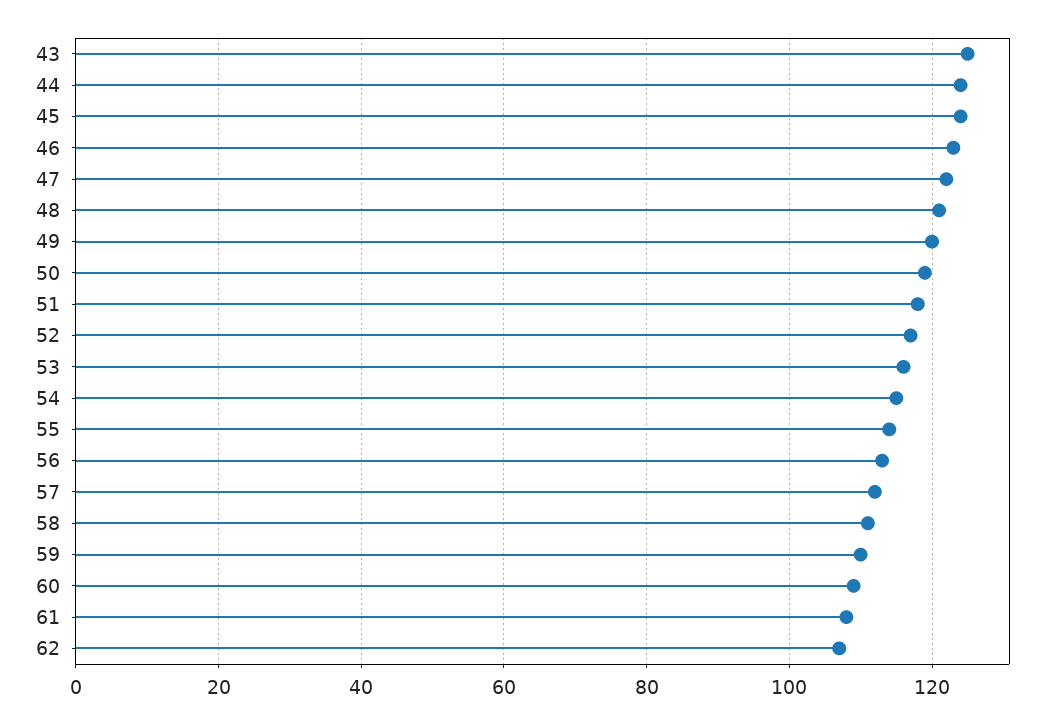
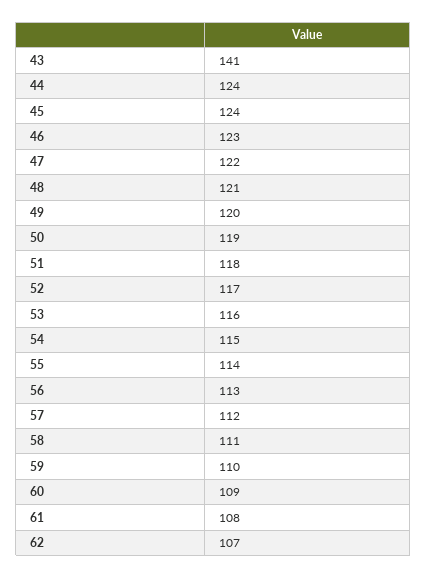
43: 125 -> 141

